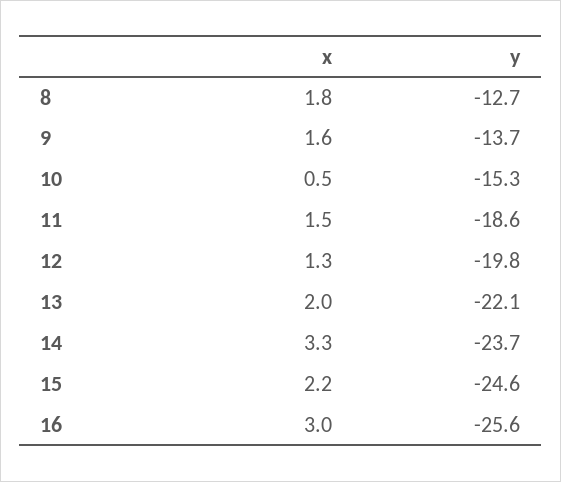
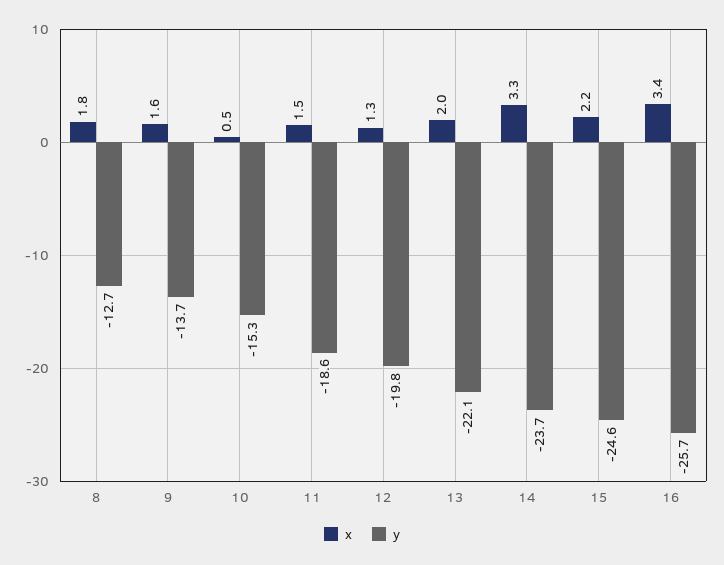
x, 16: 3 -> 3.4
y, 16: -25.6 -> -25.7

